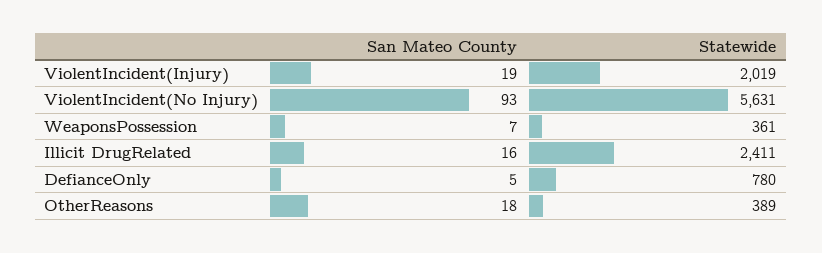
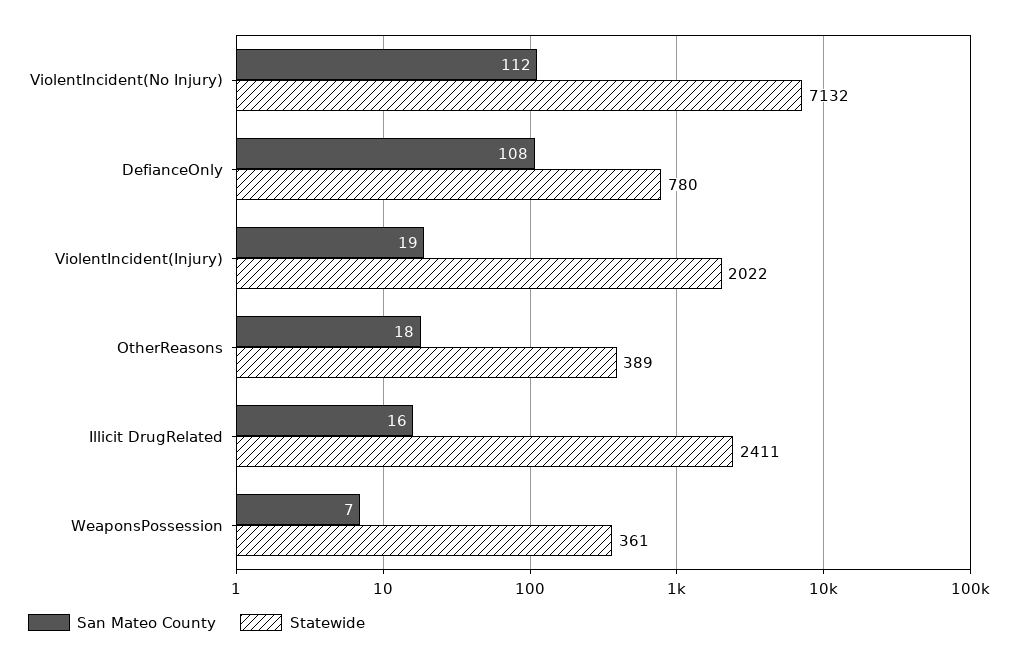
Statewide, ViolentIncident(Injury): 2019 -> 2022
San Mateo County, ViolentIncident(No Injury): 93 -> 112
Statewide, ViolentIncident(No Injury): 5631 -> 7132
San Mateo County, DefianceOnly: 5 -> 108

